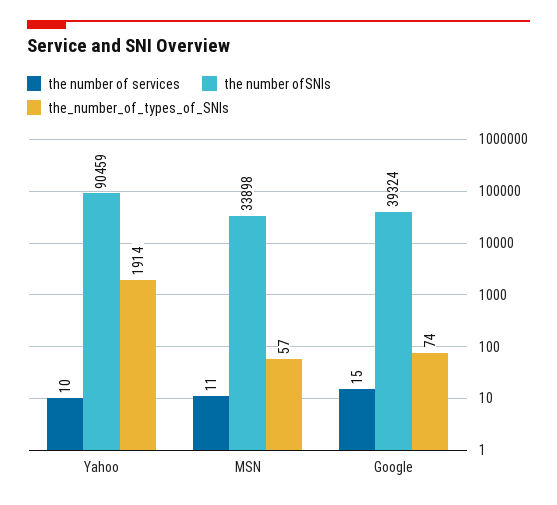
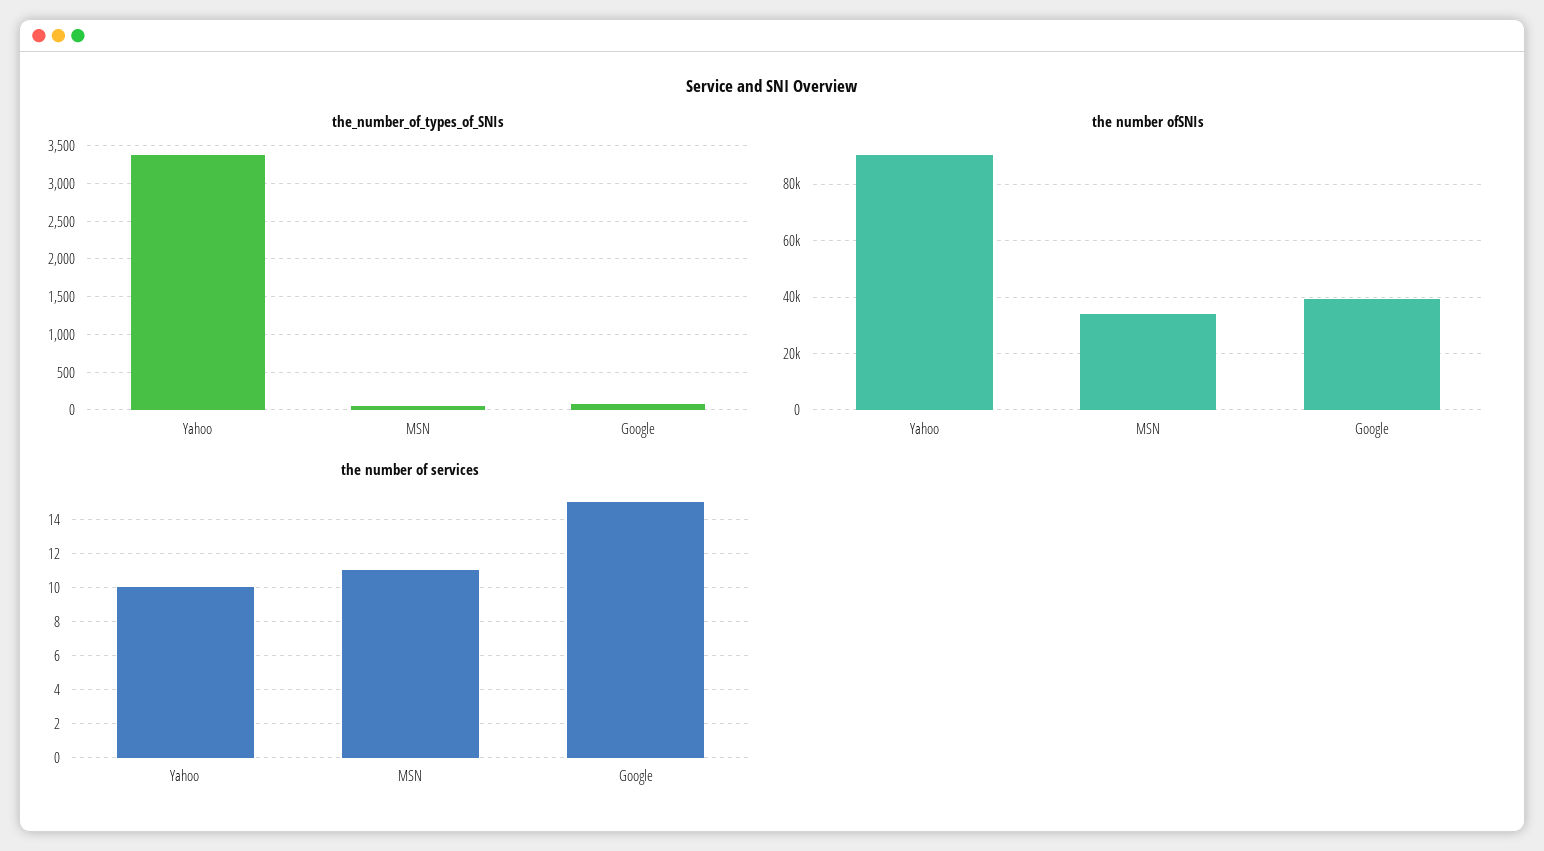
the_number_of_types_of_SNIs, Yahoo: 1914 -> 3400

